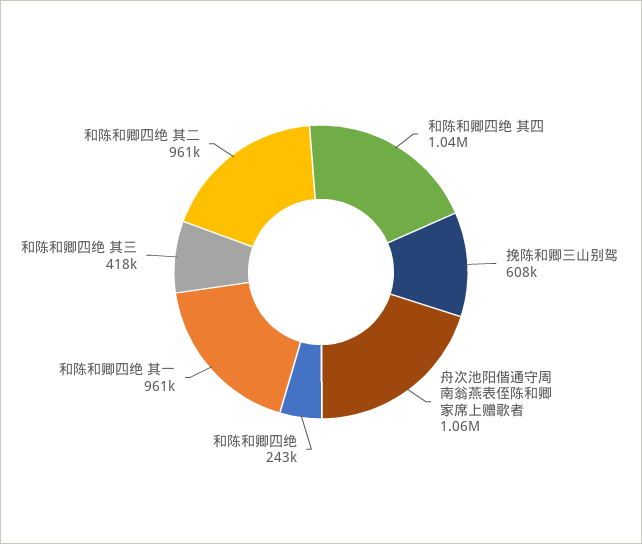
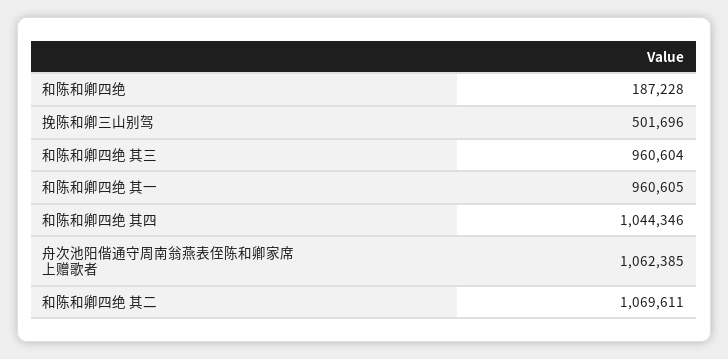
挽陈和卿三山别驾: 608000 -> 501696
和陈和卿四绝: 243000 -> 187228
和陈和卿四绝 其三: 418000 -> 960604
和陈和卿四绝 其二: 961000 -> 1069611

